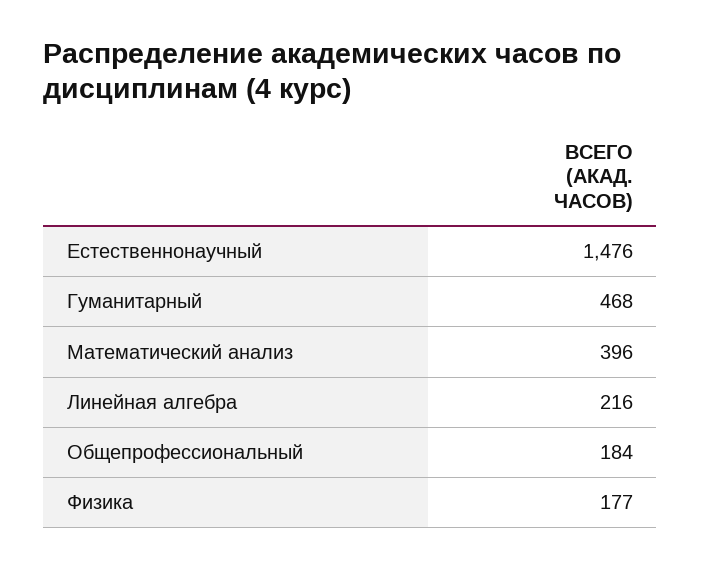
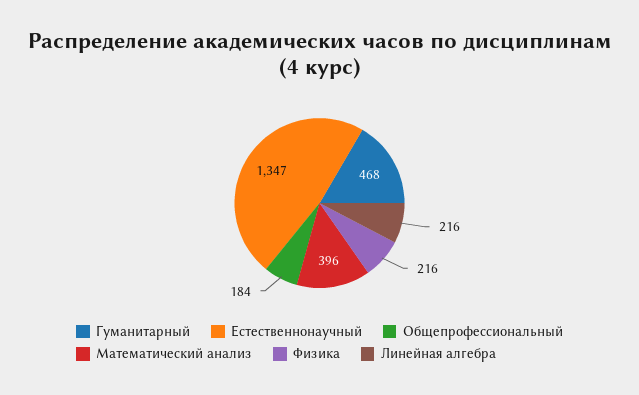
Естественнонаучный: 1476 -> 1347
Физика: 177 -> 216

